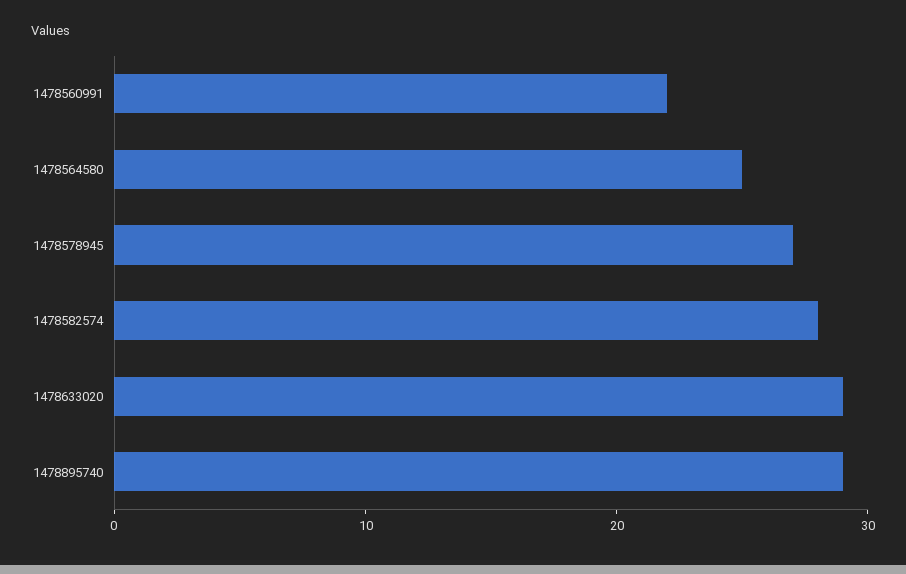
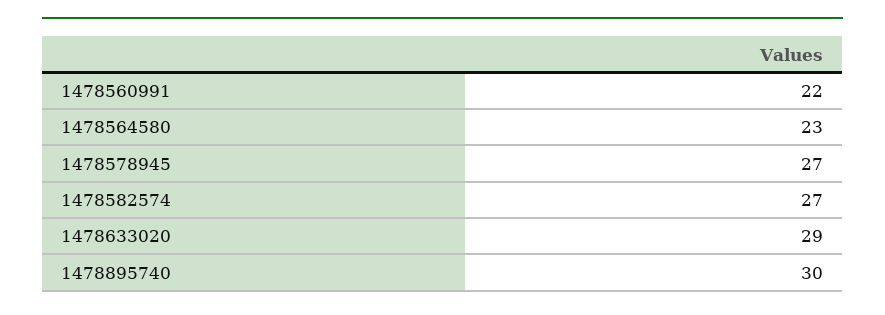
1478564580: 25 -> 23
1478582574: 28 -> 27
1478895740: 29 -> 30

